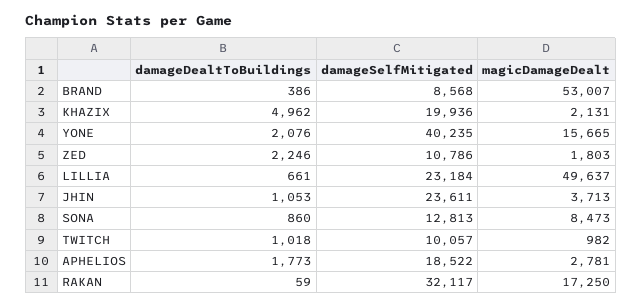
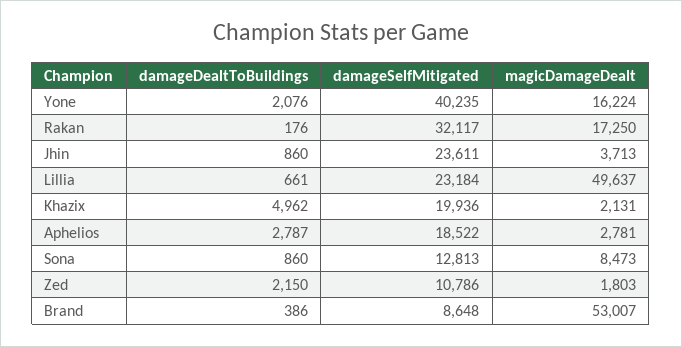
damageSelfMitigated, BRAND: 8568 -> 8648
magicDamageDealt, YONE: 15665 -> 16224
damageDealtToBuildings, ZED: 2246 -> 2150
damageDealtToBuildings, JHIN: 1053 -> 860
damageDealtToBuildings, TWITCH: 1018 -> none
damageSelfMitigated, TWITCH: 10057 -> none
magicDamageDealt, TWITCH: 982 -> none
damageDealtToBuildings, APHELIOS: 1773 -> 2787
damageDealtToBuildings, RAKAN: 59 -> 176

